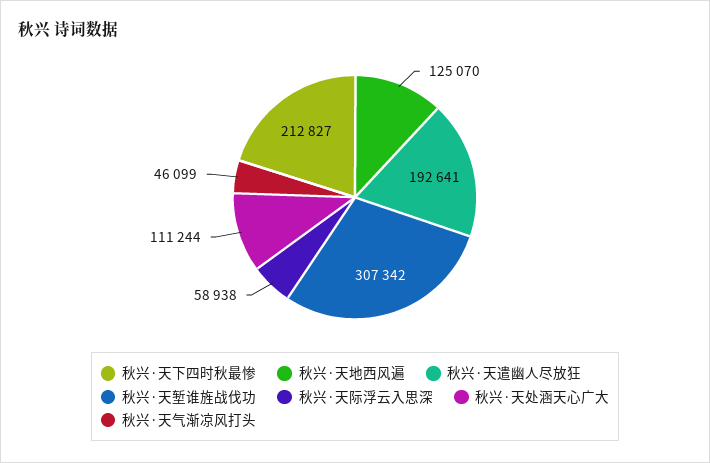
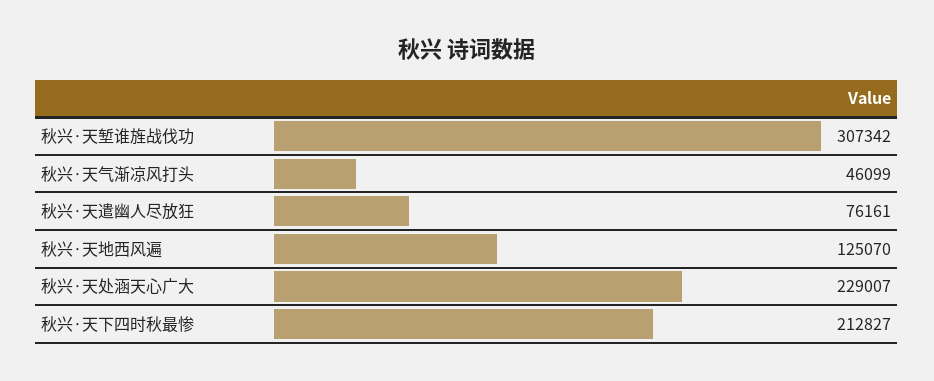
秋兴·天遣幽人尽放狂: 192641 -> 76161
秋兴·天际浮云入思深: 58938 -> none
秋兴·天处涵天心广大: 111244 -> 229007

